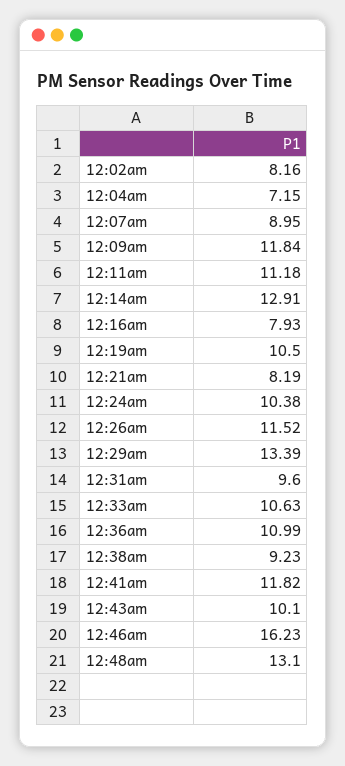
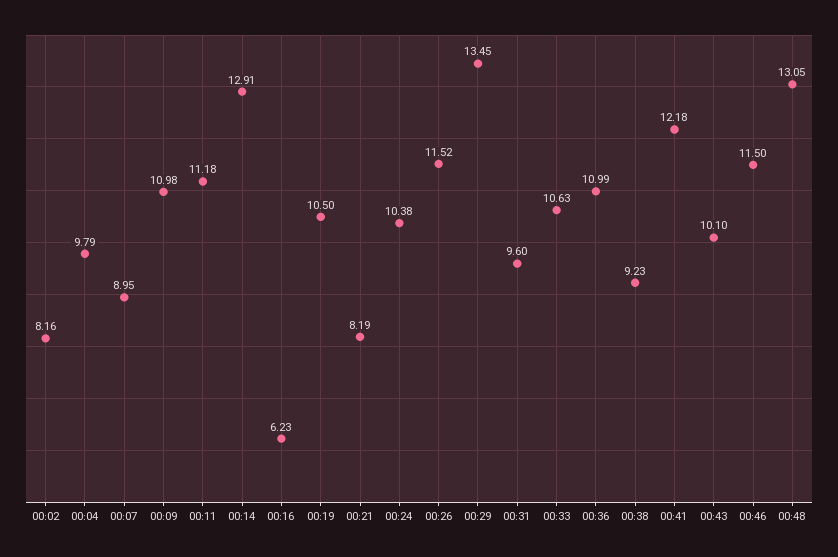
12:04am: 7.15 -> 9.79
12:09am: 11.84 -> 10.98
12:16am: 7.93 -> 6.23
12:29am: 13.39 -> 13.45
12:41am: 11.82 -> 12.18
12:46am: 16.23 -> 11.5
12:48am: 13.1 -> 13.05

